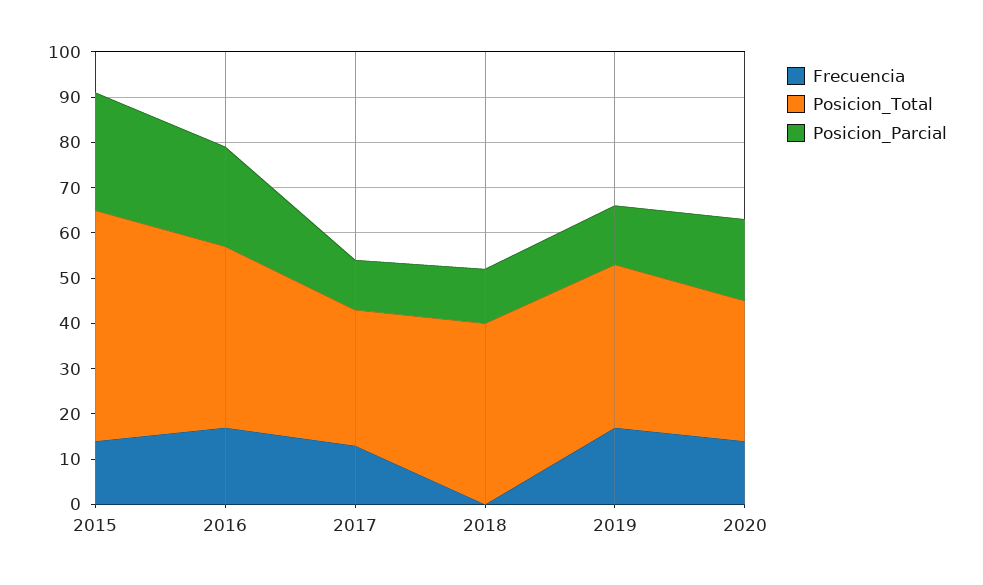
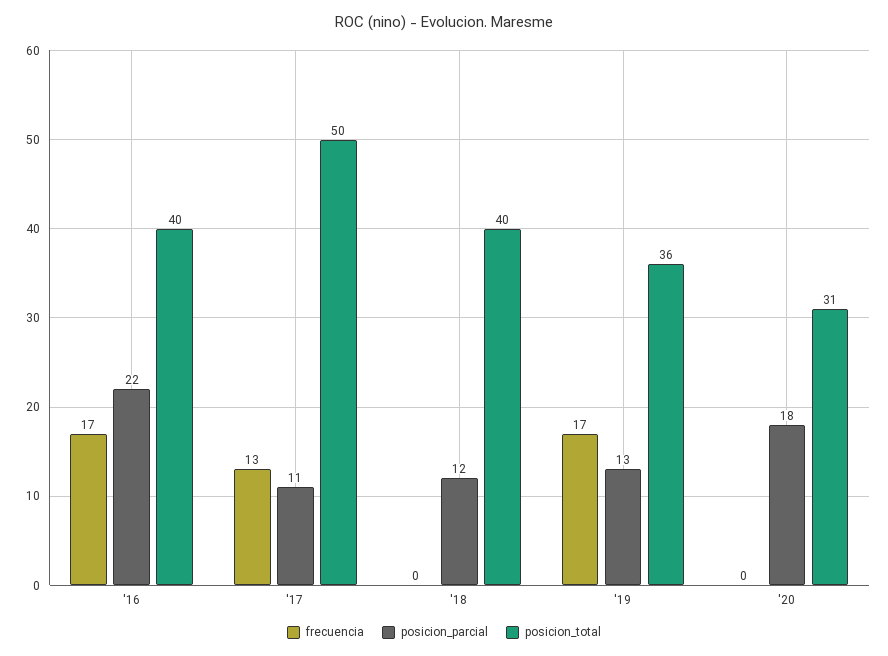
Frecuencia, 2015: 15 -> none
Posicion_Total, 2015: 50 -> none
Posicion_Parcial, 2015: 25 -> none
Posicion_Total, 2017: 30 -> 50
Frecuencia, 2020: 15 -> 0

